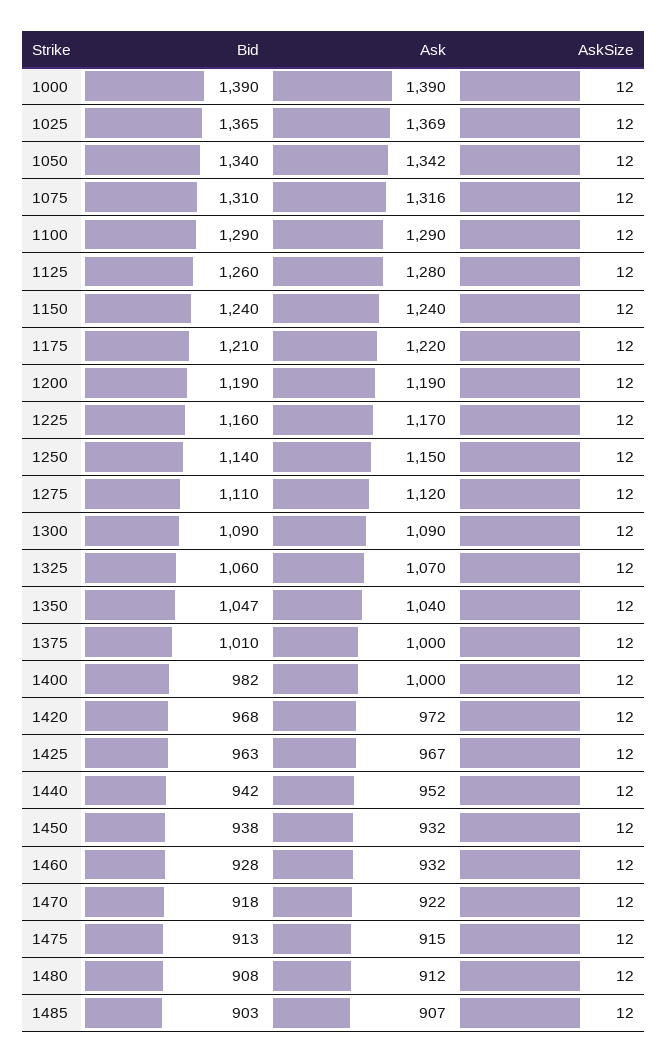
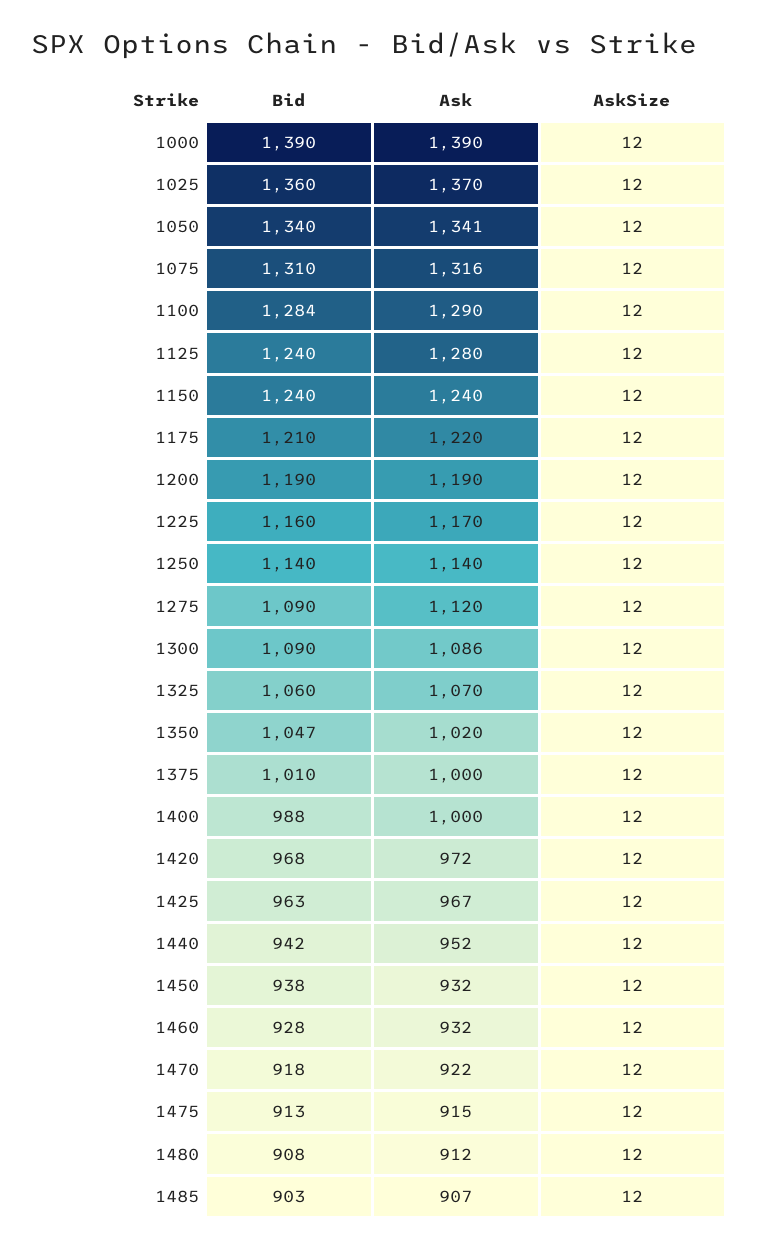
Bid, 1025: 1365 -> 1360
Ask, 1025: 1369 -> 1370
Ask, 1050: 1342 -> 1341
Bid, 1100: 1290 -> 1284
Bid, 1125: 1260 -> 1240
Ask, 1250: 1150 -> 1140
Bid, 1275: 1110 -> 1090
Ask, 1300: 1090 -> 1086
Ask, 1350: 1040 -> 1020
Bid, 1400: 982 -> 988

